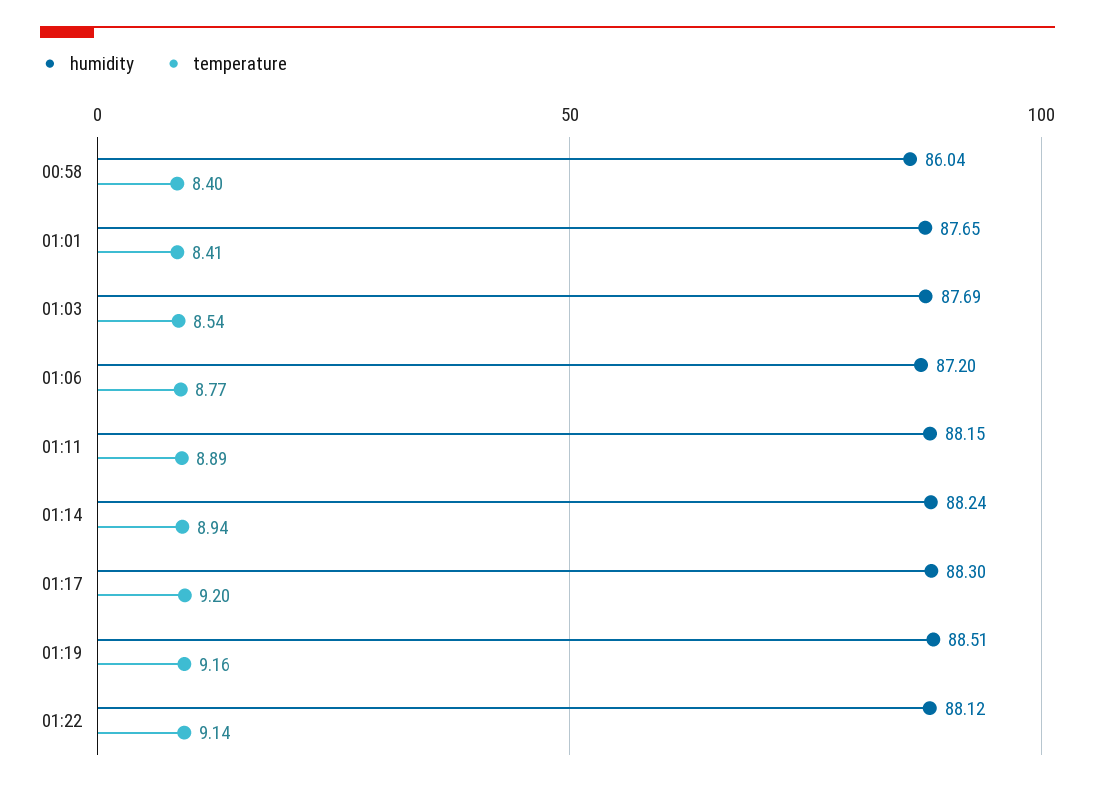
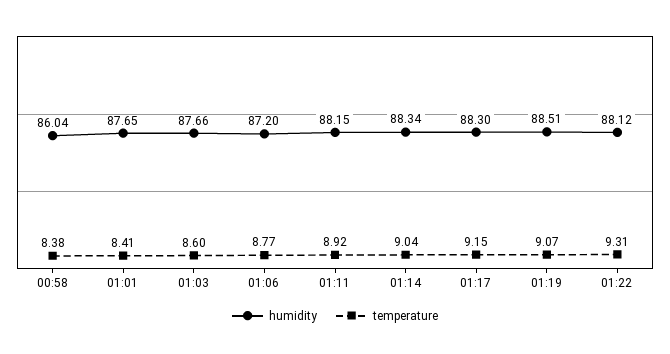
temperature, 00:58: 8.4 -> 8.38
humidity, 01:03: 87.69 -> 87.66
temperature, 01:03: 8.54 -> 8.6
temperature, 01:11: 8.89 -> 8.92
humidity, 01:14: 88.24 -> 88.34
temperature, 01:14: 8.94 -> 9.04
temperature, 01:17: 9.2 -> 9.15
temperature, 01:19: 9.16 -> 9.07
temperature, 01:22: 9.14 -> 9.31

